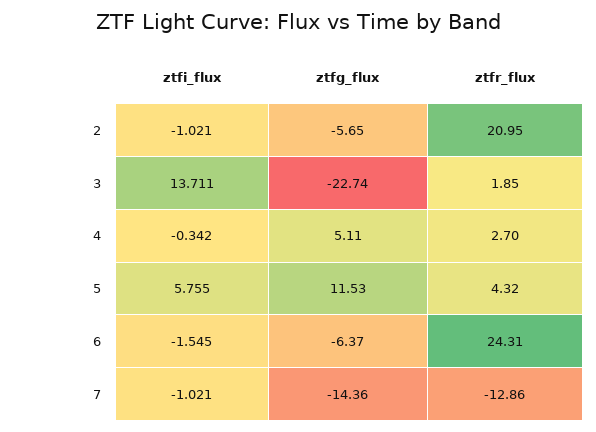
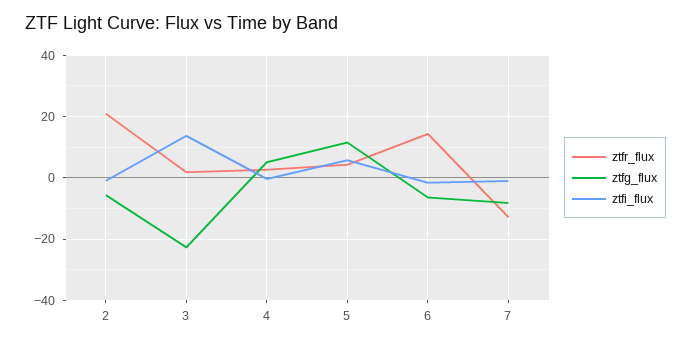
ztfr_flux, 6: 24.31 -> 14
ztfg_flux, 7: -14.36 -> -8

